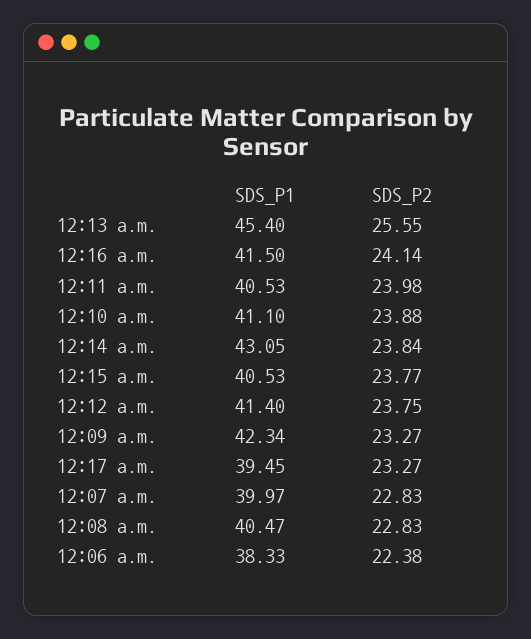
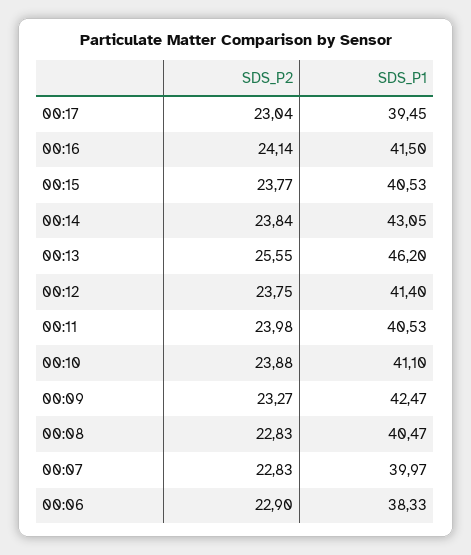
SDS_P1, 12:13 a.m.: 45.4 -> 46.2
SDS_P1, 12:09 a.m.: 42.34 -> 42.47
SDS_P2, 12:17 a.m.: 23.27 -> 23.04
SDS_P2, 12:06 a.m.: 22.38 -> 22.9

